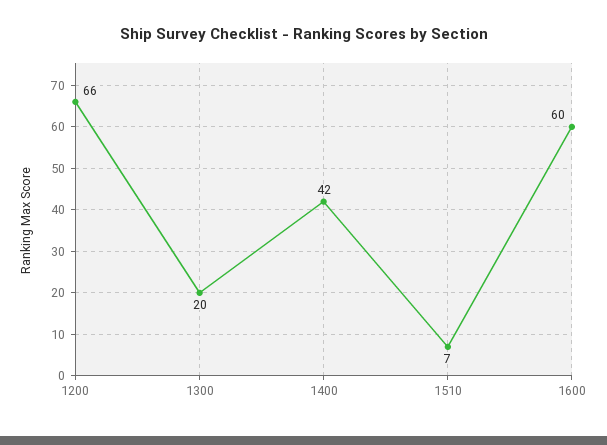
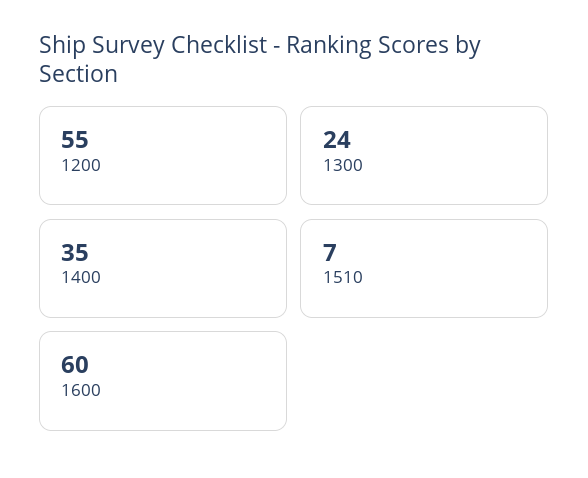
1200: 66 -> 55
1300: 20 -> 24
1400: 42 -> 35

